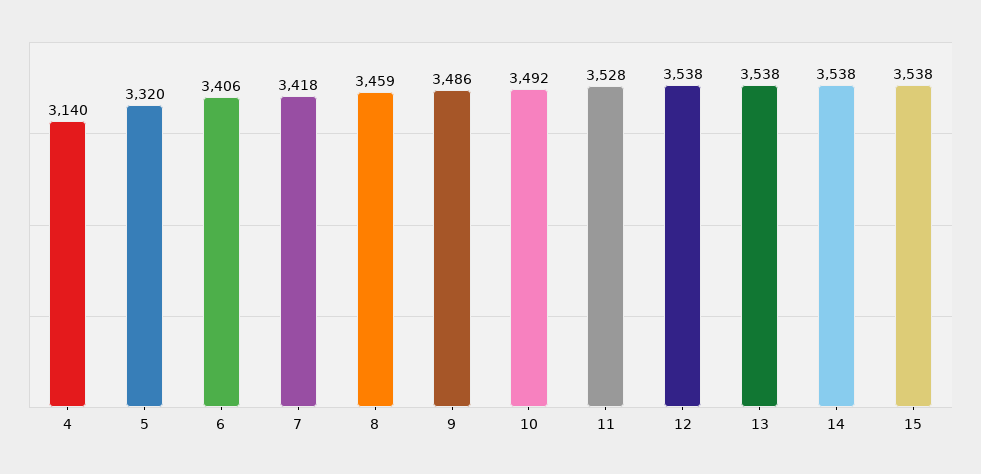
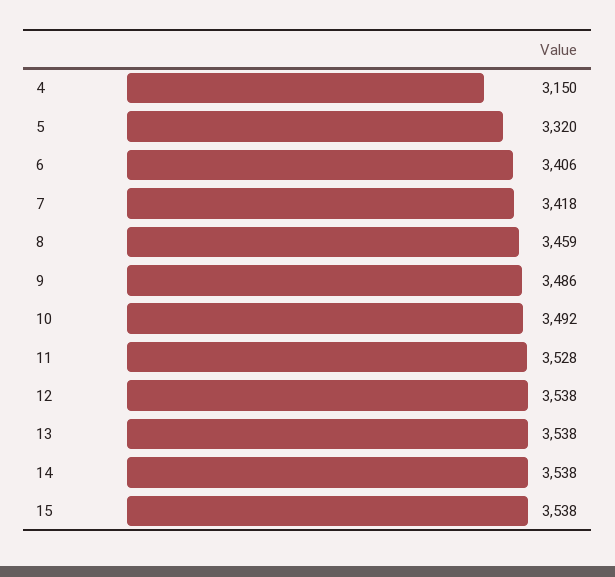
4: 3140 -> 3150

